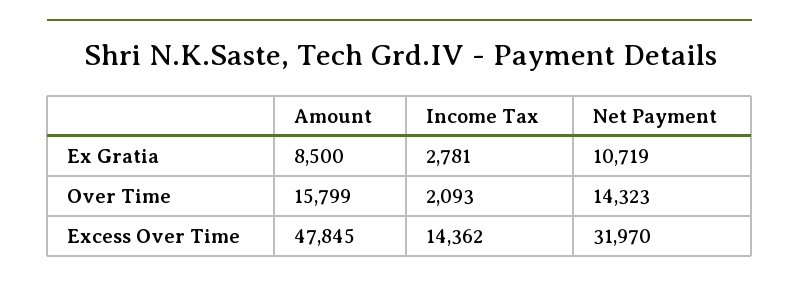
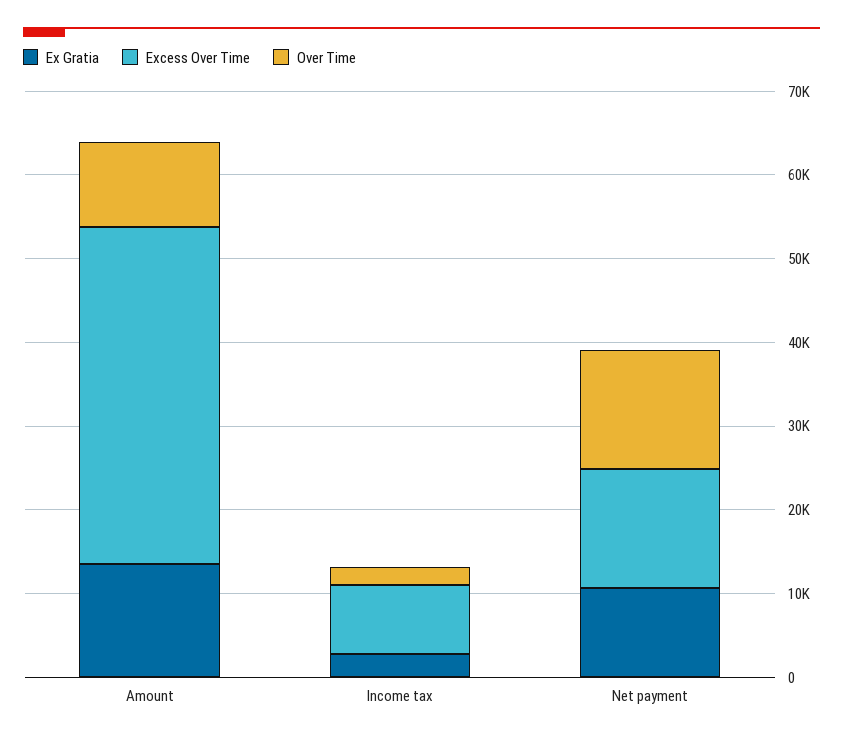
Ex Gratia, Amount: 8500 -> 14000
Over Time, Amount: 15799 -> 10000
Excess Over Time, Amount: 47845 -> 40000
Excess Over Time, Income Tax: 14362 -> 8000
Excess Over Time, Net Payment: 31970 -> 14000

